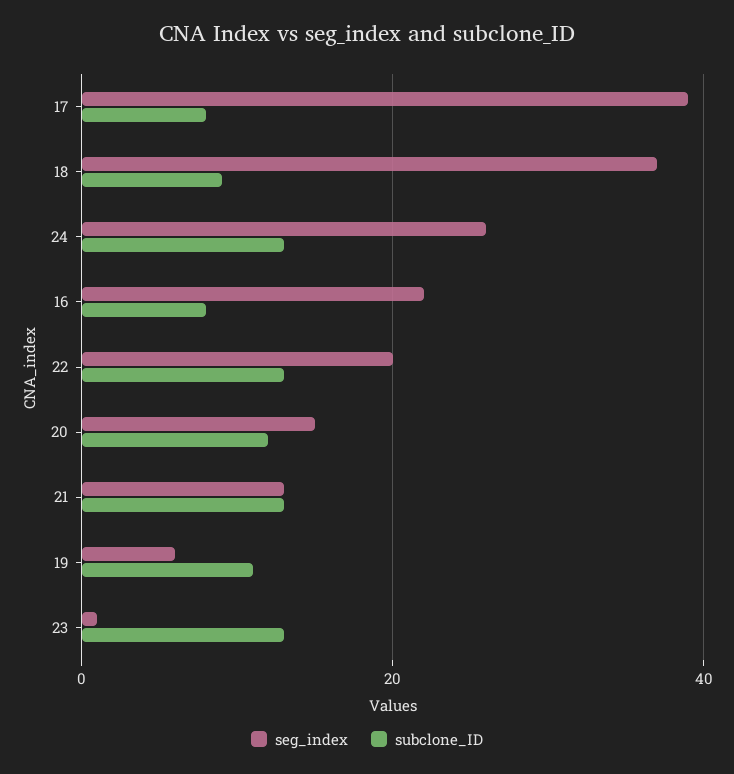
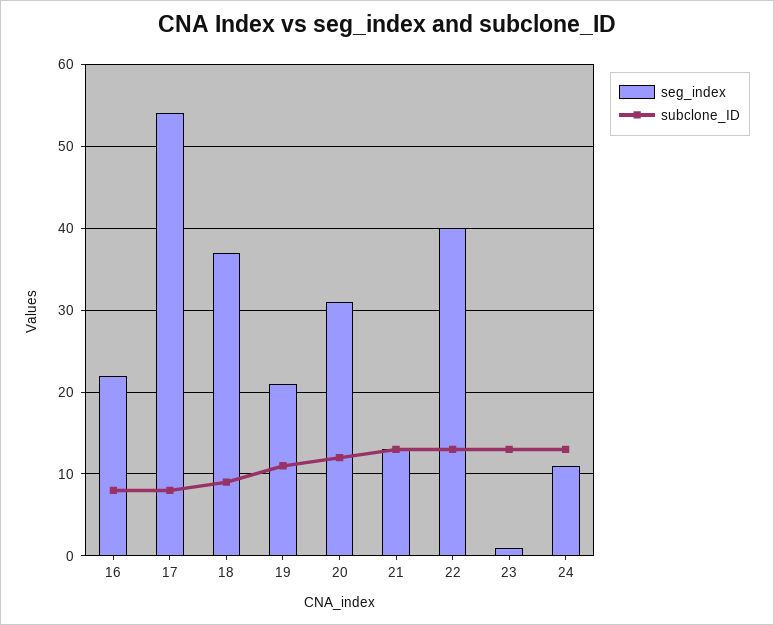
seg_index, 17: 40 -> 54
seg_index, 24: 25 -> 11
seg_index, 22: 20 -> 40
seg_index, 20: 15 -> 31
seg_index, 19: 5 -> 21

